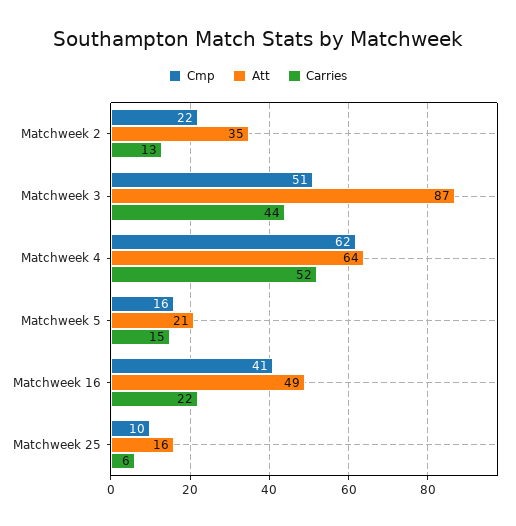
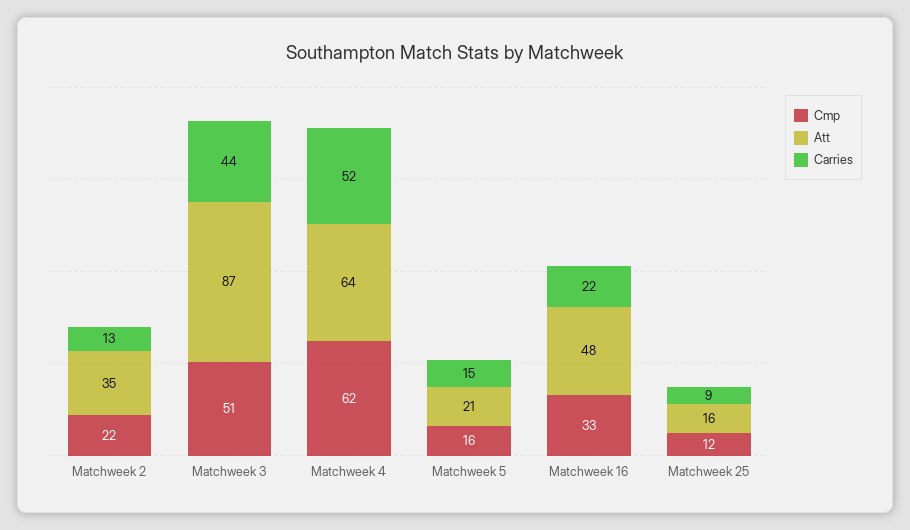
Cmp, Matchweek 16: 41 -> 33
Att, Matchweek 16: 49 -> 48
Cmp, Matchweek 25: 10 -> 12
Carries, Matchweek 25: 6 -> 9

